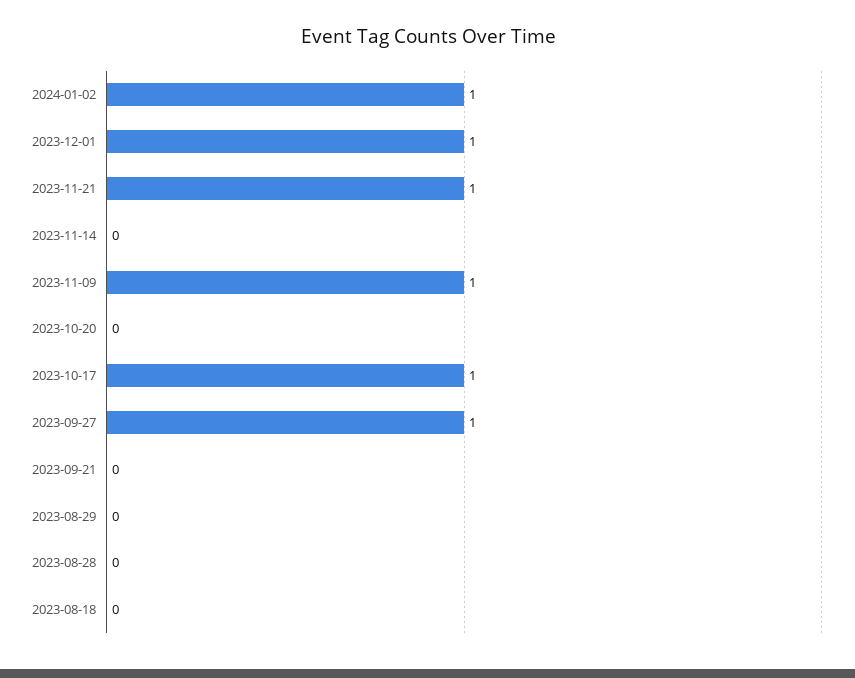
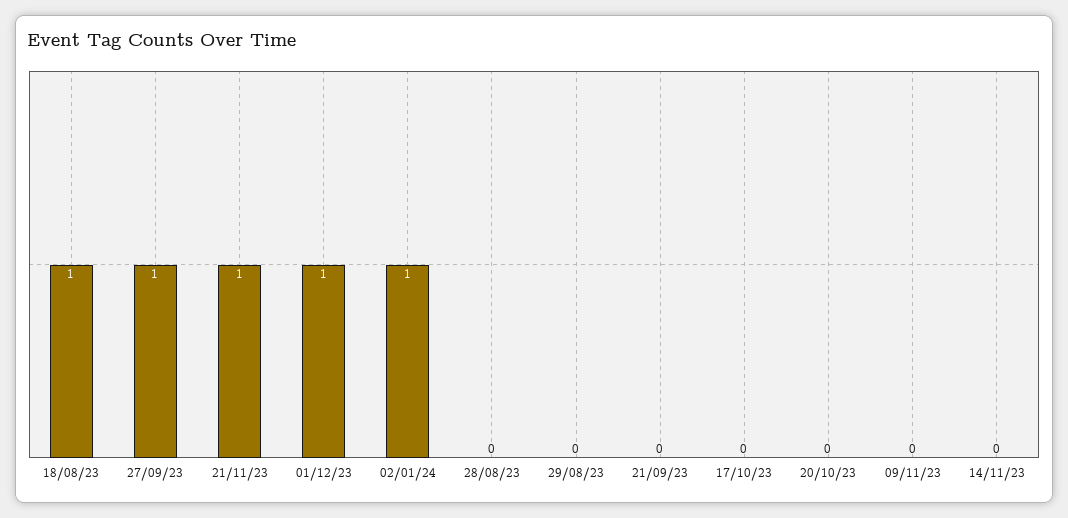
2023-11-09: 1 -> 0
2023-10-17: 1 -> 0
2023-08-18: 0 -> 1

